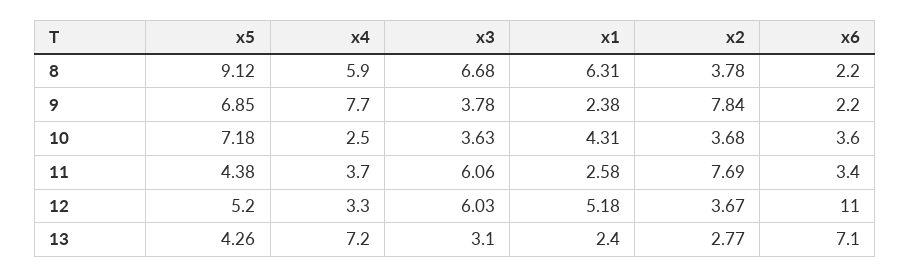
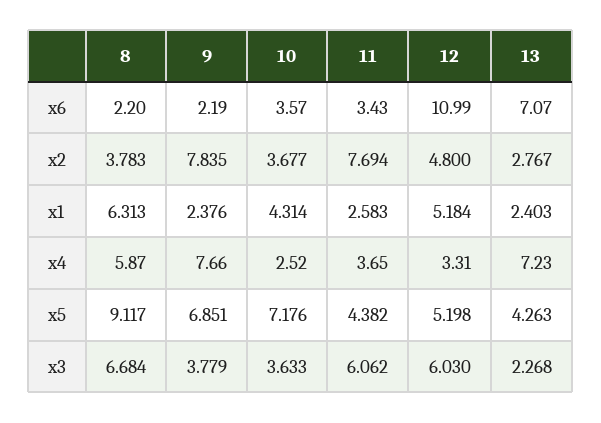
x2, 12: 3.67 -> 4.8
x3, 13: 3.1 -> 2.268

